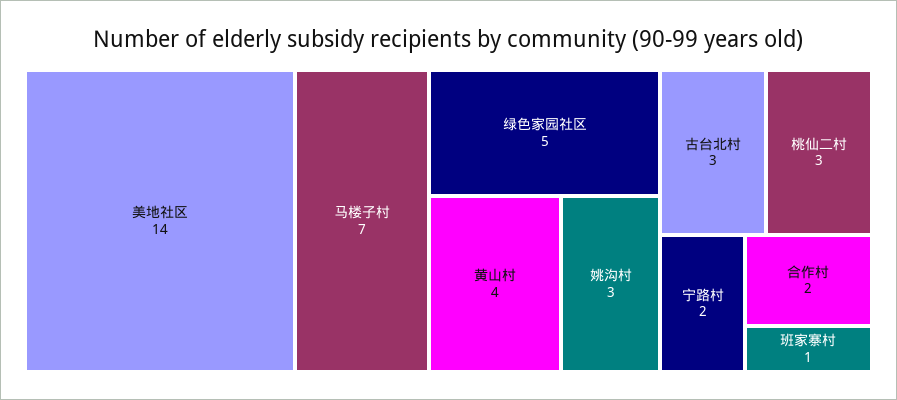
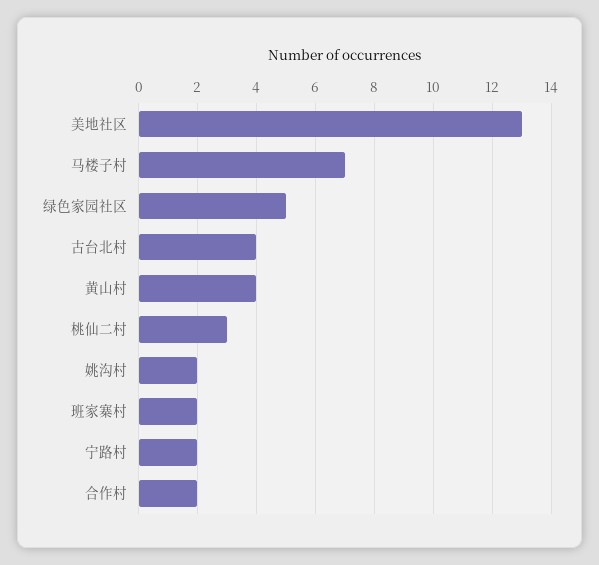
美地社区: 14 -> 13
姚沟村: 3 -> 2
古台北村: 3 -> 4
班家寨村: 1 -> 2

